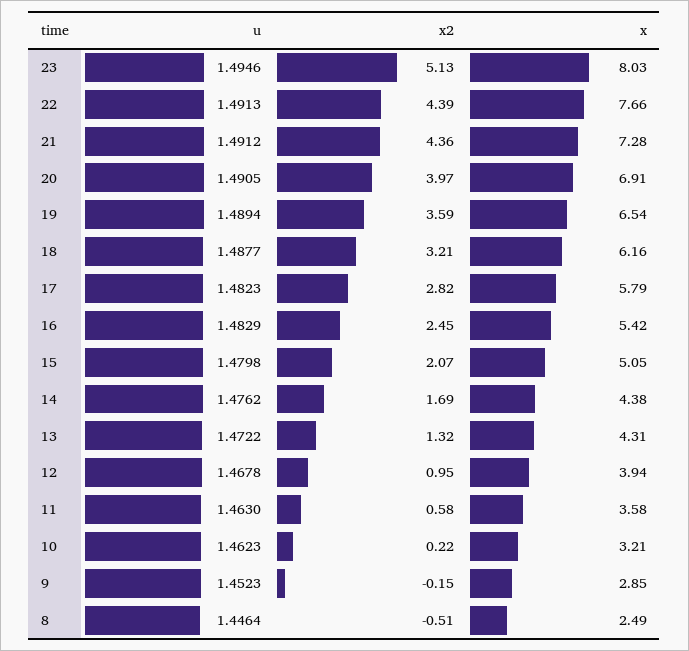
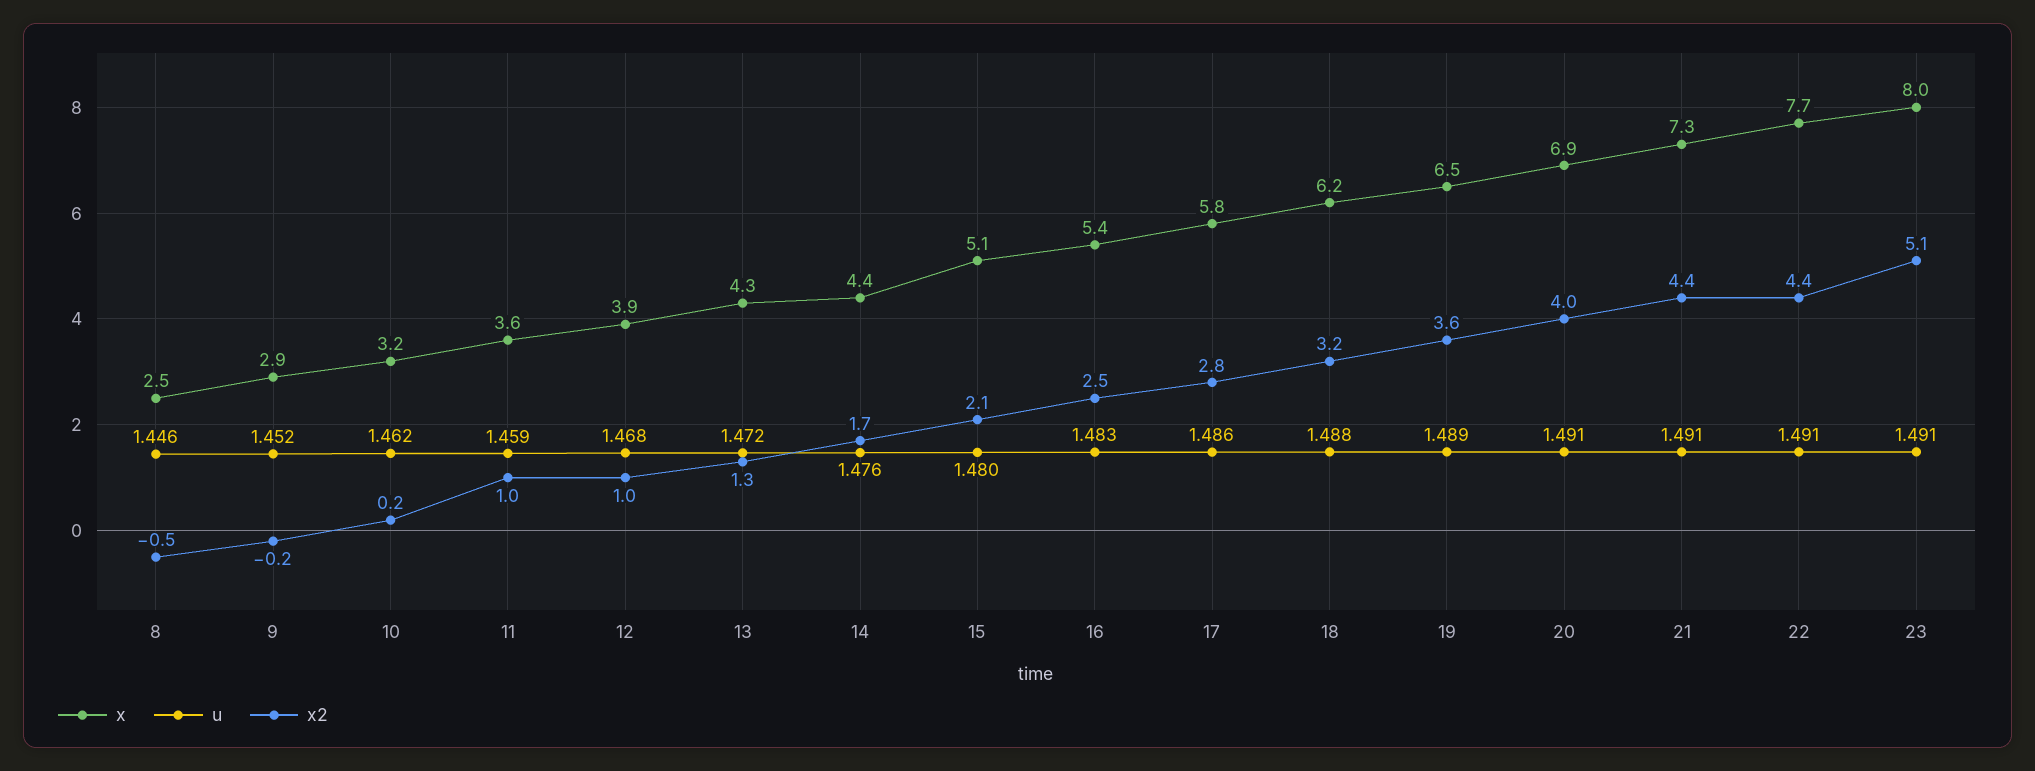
u, 23: 1.4946 -> 1.491
u, 17: 1.4823 -> 1.486
u, 11: 1.463 -> 1.459
x2, 11: 0.58 -> 1

